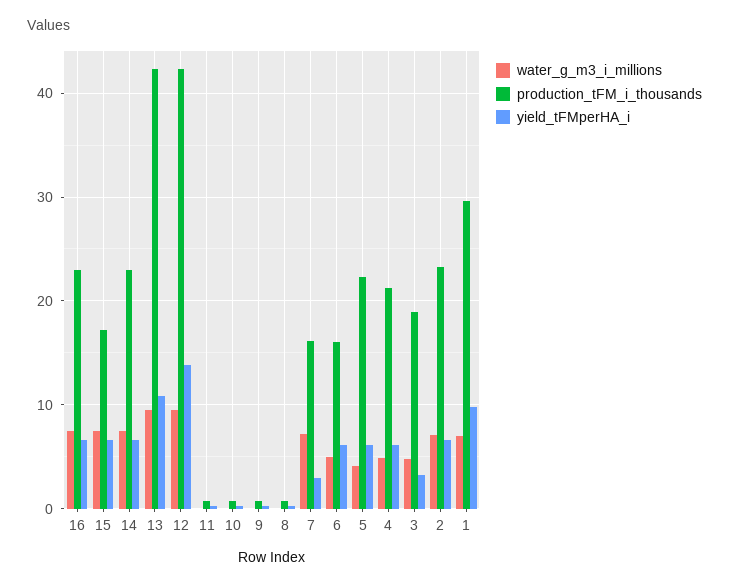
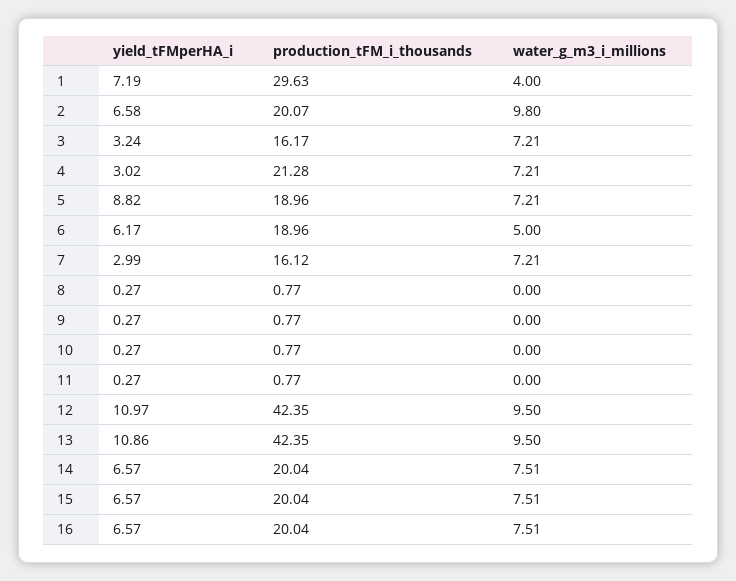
production_tFM_i_thousands, 16: 23 -> 20.04
production_tFM_i_thousands, 15: 17 -> 20.04
production_tFM_i_thousands, 14: 23 -> 20.04
yield_tFMperHA_i, 12: 14 -> 10.97
production_tFM_i_thousands, 6: 16 -> 18.96
water_g_m3_i_millions, 5: 4 -> 7.21
production_tFM_i_thousands, 5: 22 -> 18.96
yield_tFMperHA_i, 5: 6 -> 8.82
water_g_m3_i_millions, 4: 5 -> 7.21
yield_tFMperHA_i, 4: 6 -> 3.02
water_g_m3_i_millions, 3: 5 -> 7.21
production_tFM_i_thousands, 3: 19 -> 16.17
water_g_m3_i_millions, 2: 7 -> 9.8
production_tFM_i_thousands, 2: 23 -> 20.07
water_g_m3_i_millions, 1: 7 -> 4
yield_tFMperHA_i, 1: 10 -> 7.19

